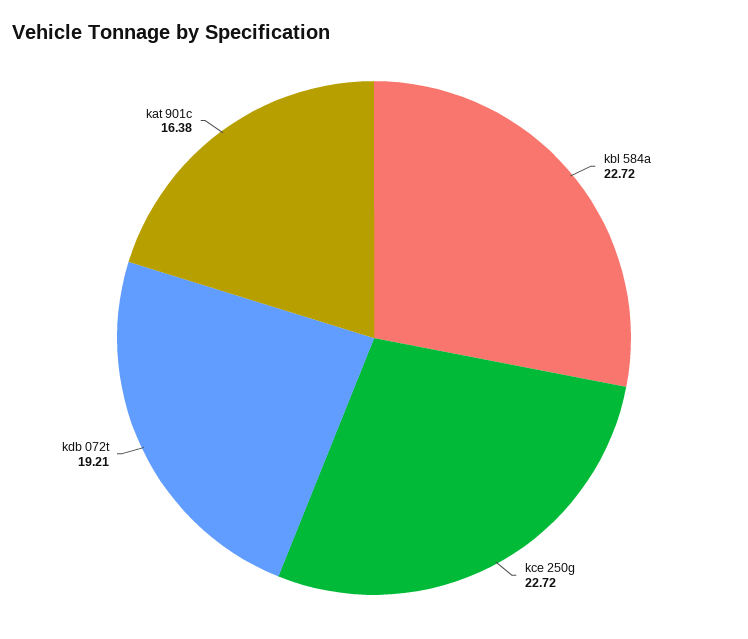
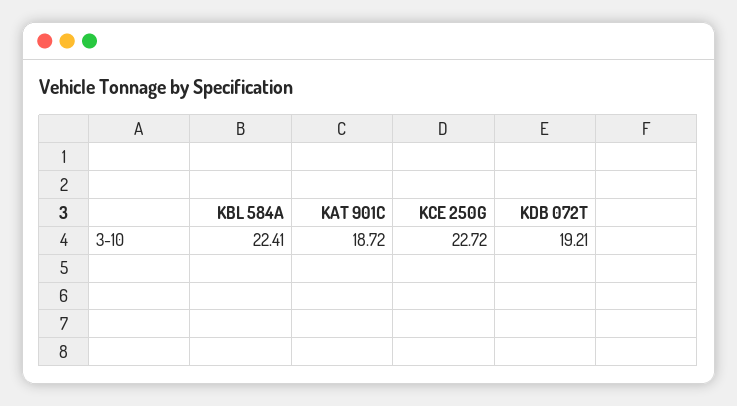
kbl 584a: 22.72 -> 22.41
kat 901c: 16.38 -> 18.72

